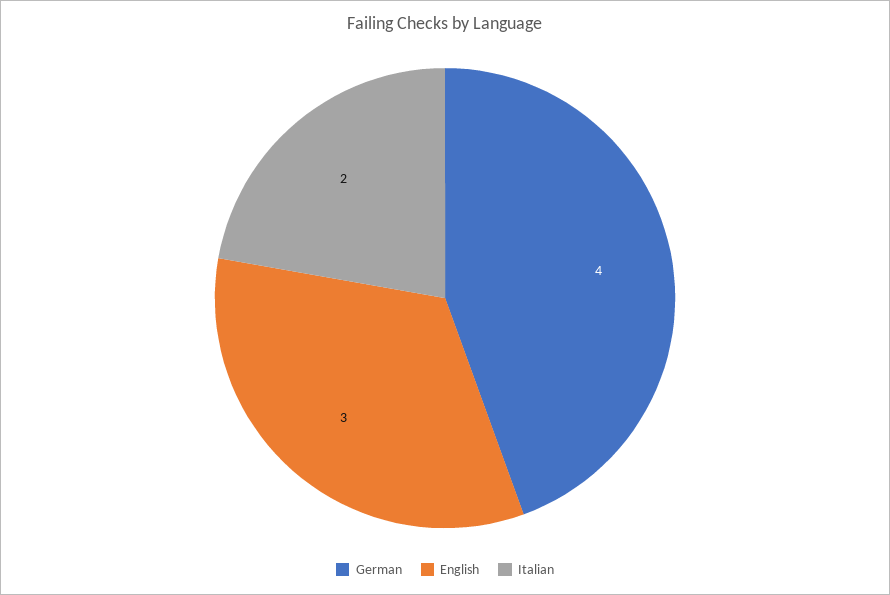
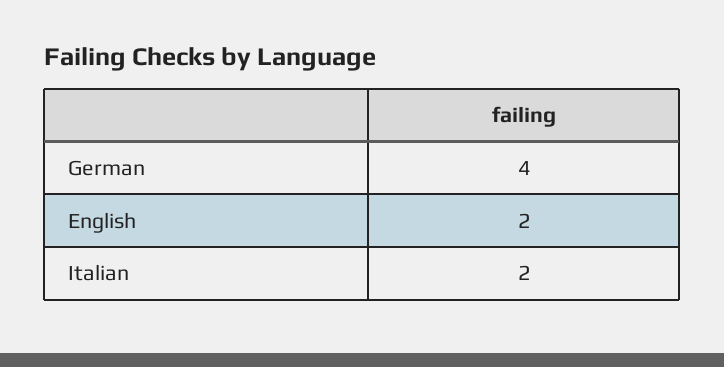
English: 3 -> 2

